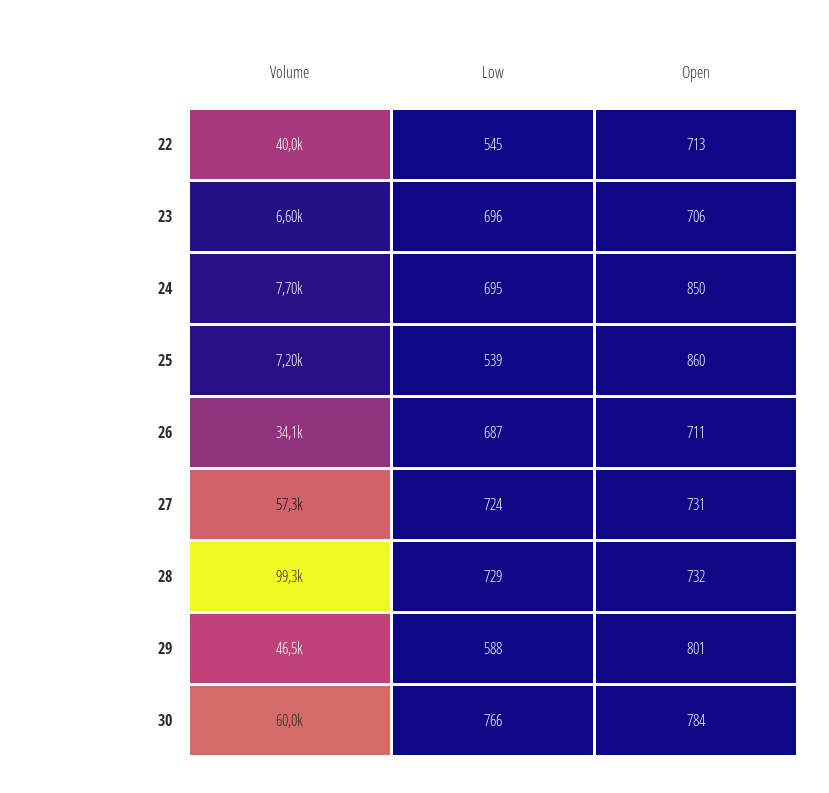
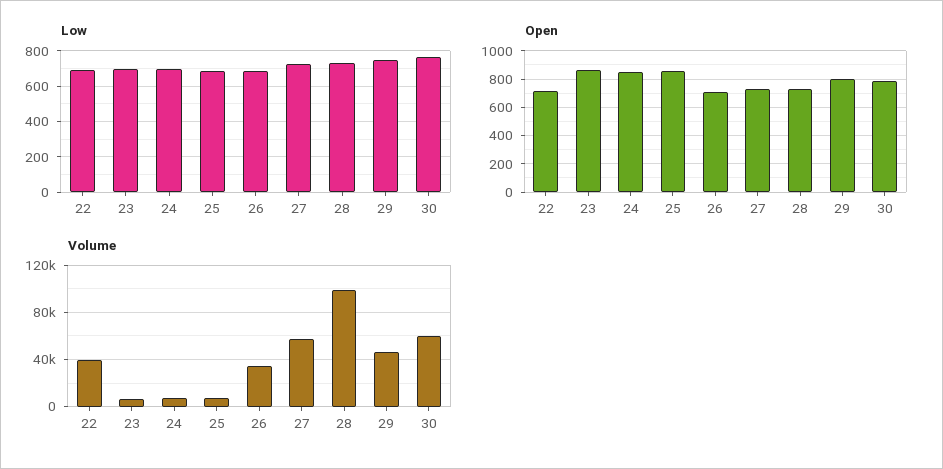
Low, 22: 545 -> 700
Open, 23: 706 -> 850
Low, 25: 539 -> 700
Low, 29: 588 -> 750

